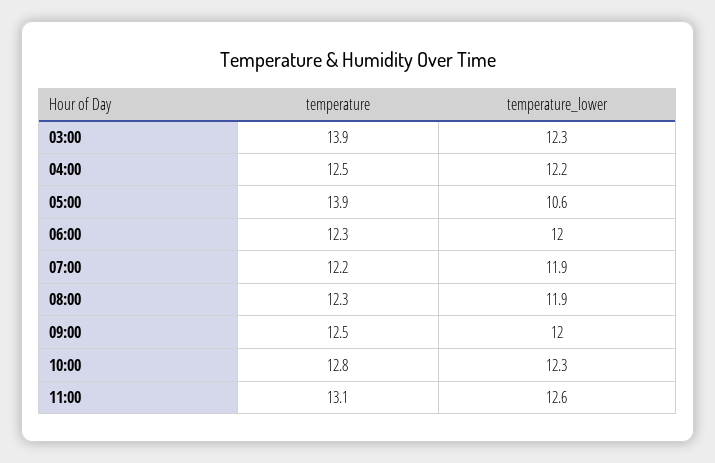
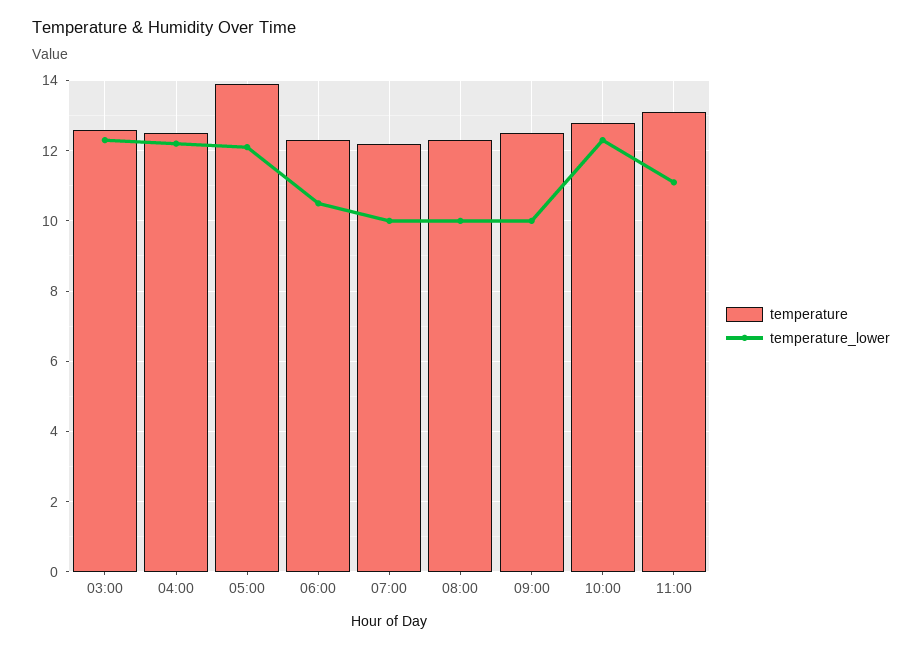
temperature, 03:00: 13.9 -> 12.5
temperature_lower, 05:00: 10.6 -> 12
temperature_lower, 06:00: 12 -> 10.5
temperature_lower, 07:00: 11.9 -> 10
temperature_lower, 08:00: 11.9 -> 10
temperature_lower, 09:00: 12 -> 10
temperature_lower, 11:00: 12.6 -> 11

